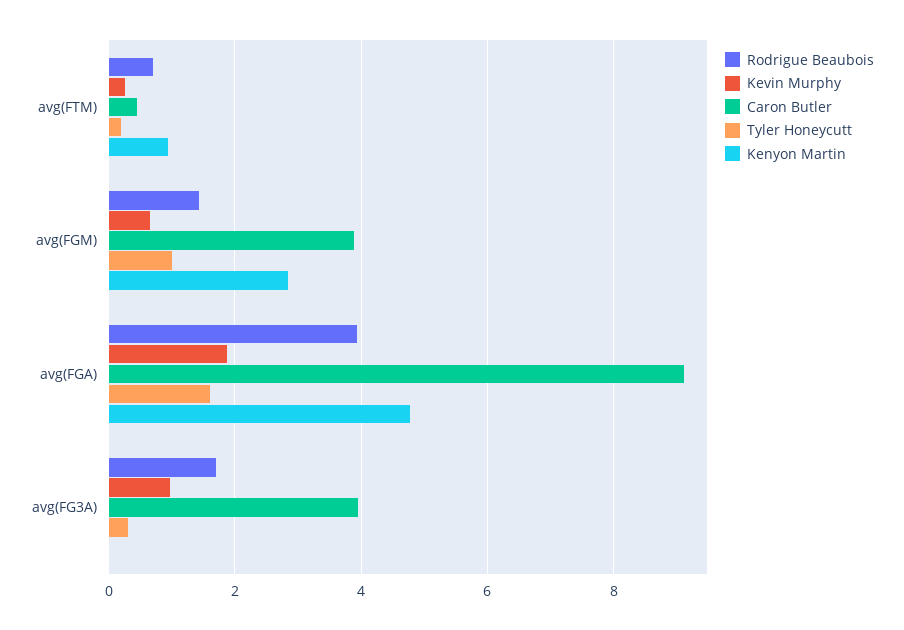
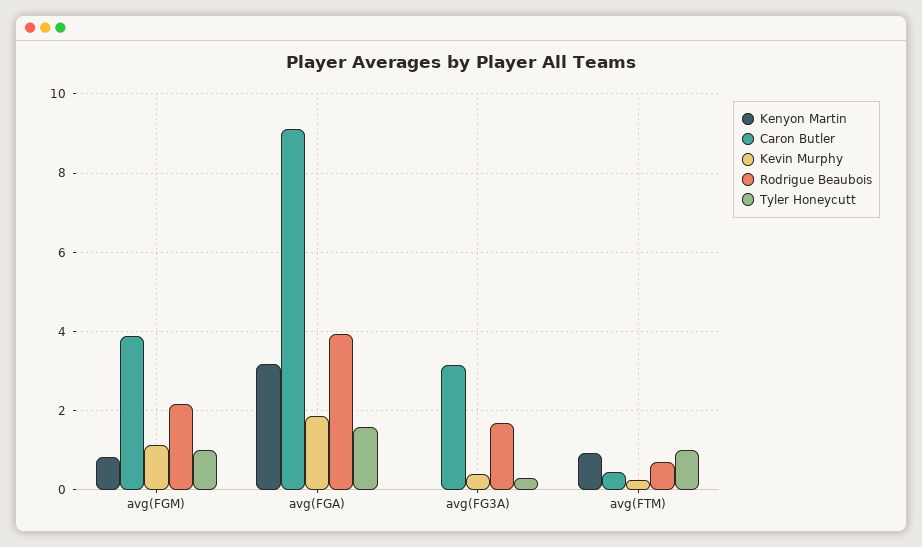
Tyler Honeycutt, avg(FTM): 0.2 -> 1
Rodrigue Beaubois, avg(FGM): 1.4 -> 2.2
Kevin Murphy, avg(FGM): 0.6 -> 1.2
Kenyon Martin, avg(FGM): 2.8 -> 0.8
Kenyon Martin, avg(FGA): 4.8 -> 3.2
Kevin Murphy, avg(FG3A): 1 -> 0.4
Caron Butler, avg(FG3A): 4 -> 3.2

